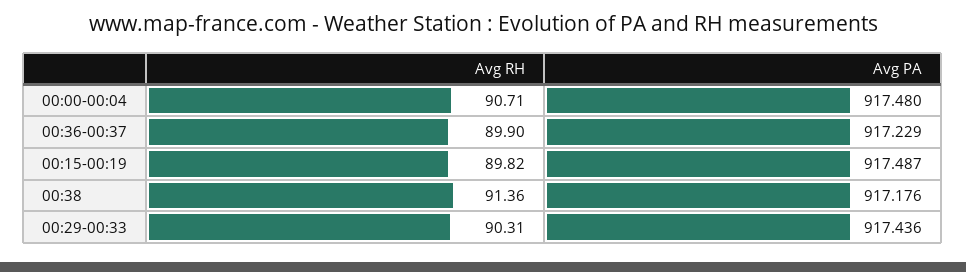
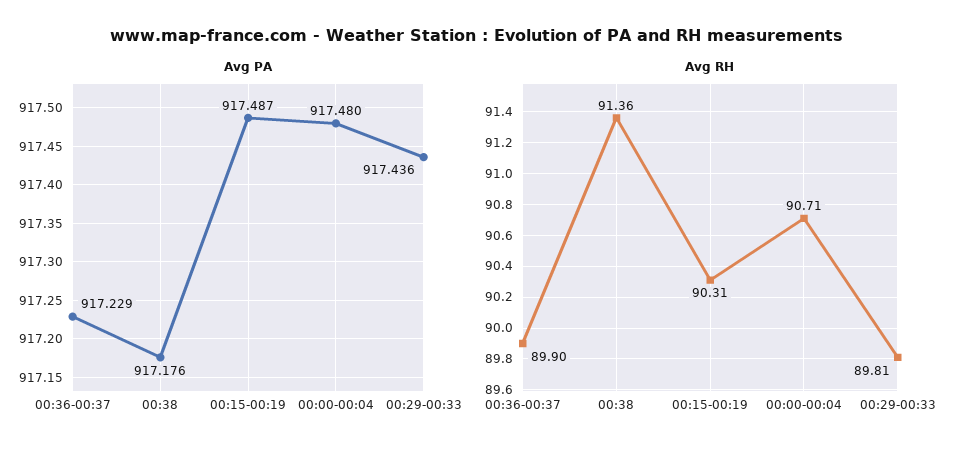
Avg RH, 00:15-00:19: 89.82 -> 90.31
Avg RH, 00:29-00:33: 90.31 -> 89.81

